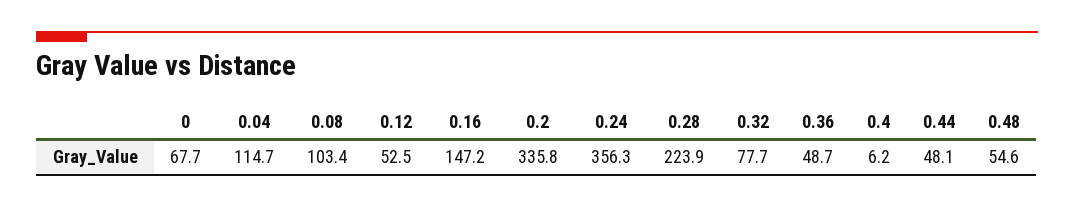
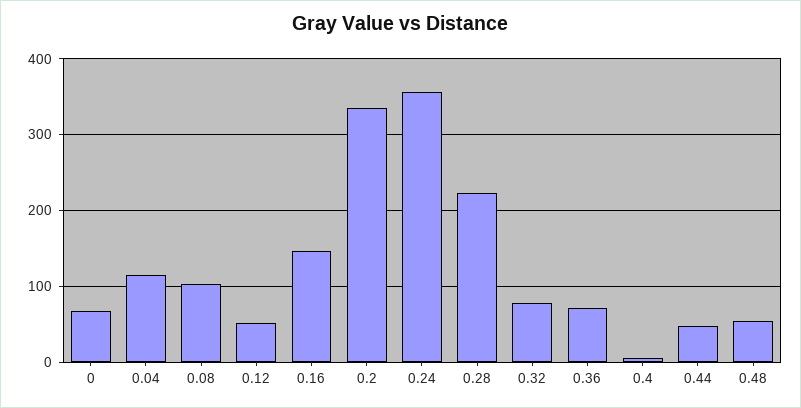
0.36: 48.7 -> 70

